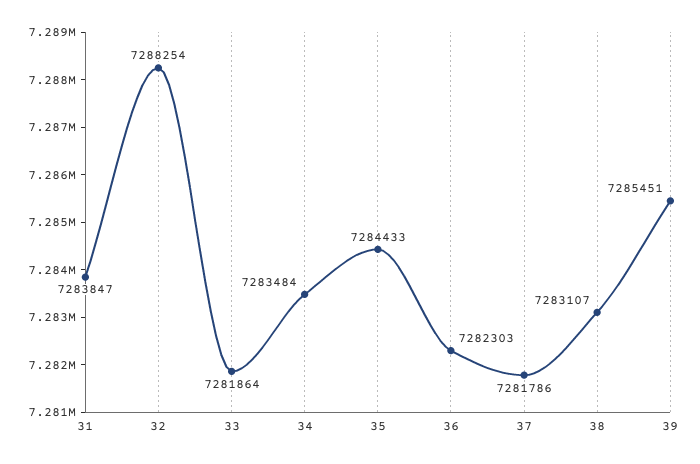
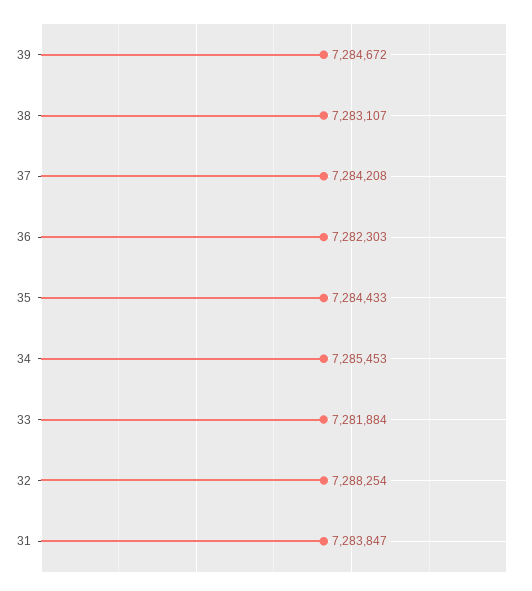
33: 7281864 -> 7281884
34: 7283484 -> 7285453
37: 7281786 -> 7284208
39: 7285451 -> 7284672

